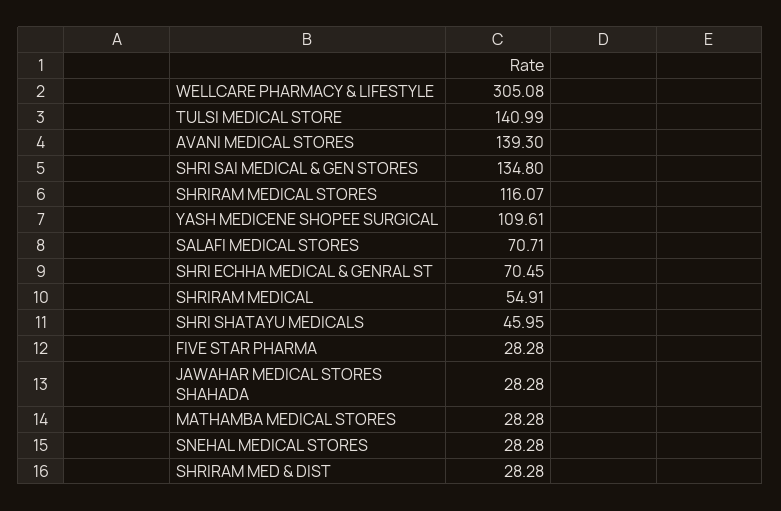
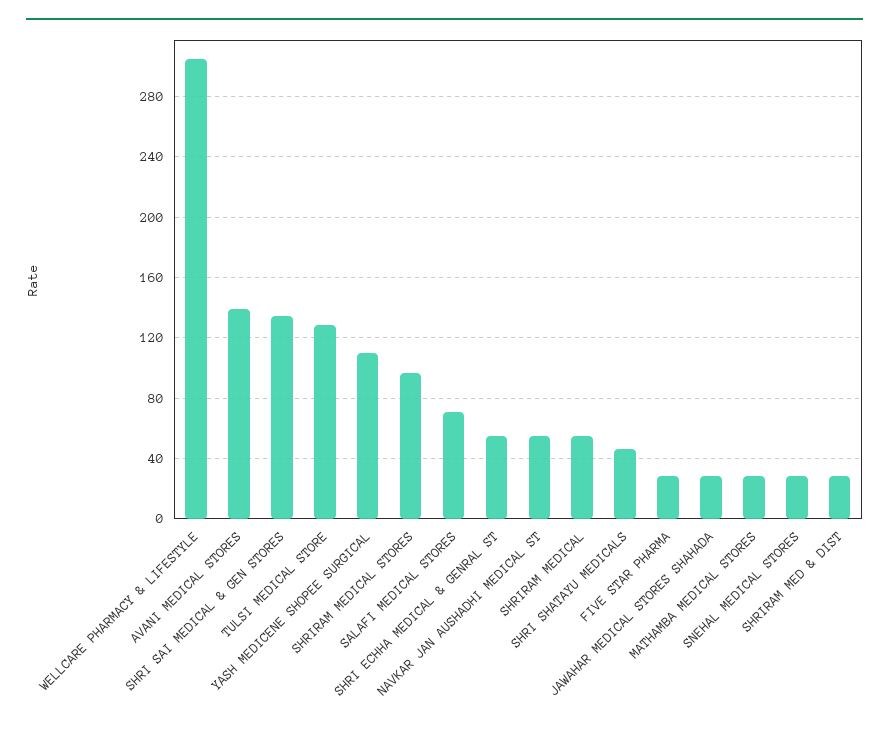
TULSI MEDICAL STORE: 140.99 -> 130
SHRIRAM MEDICAL STORES: 116.07 -> 95
SHRI ECHHA MEDICAL & GENRAL ST: 70.45 -> 55
NAVKAR JAN AUSHADHI MEDICAL ST: none -> 55

